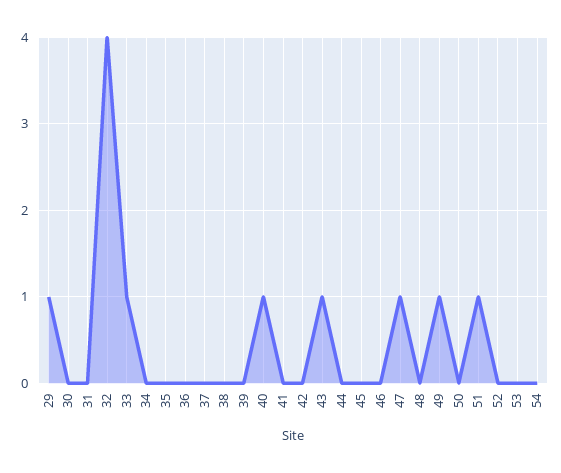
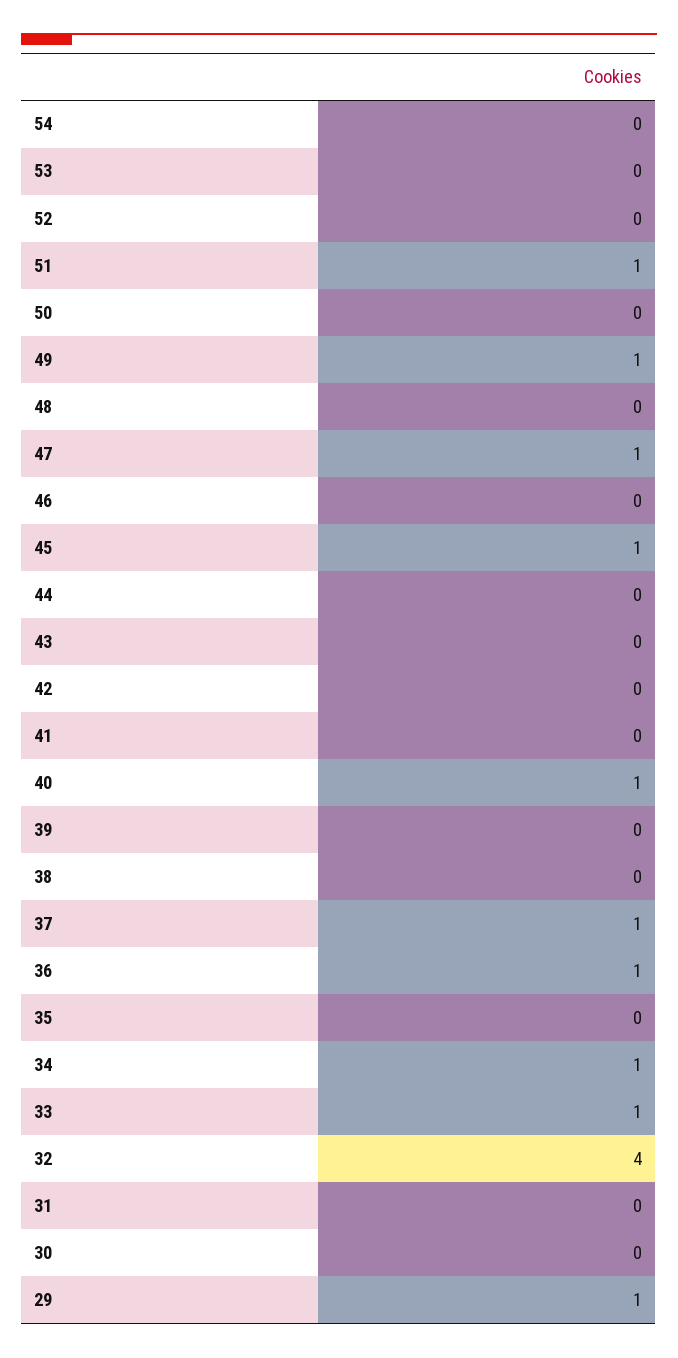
34: 0 -> 1
36: 0 -> 1
37: 0 -> 1
43: 1 -> 0
45: 0 -> 1

